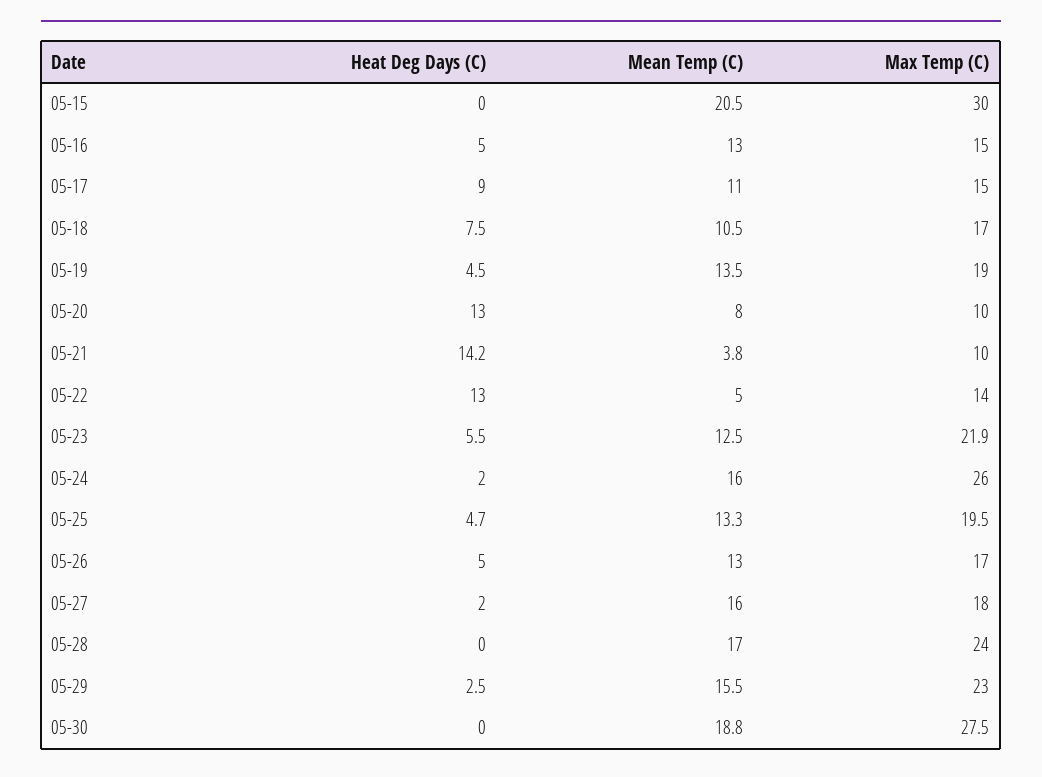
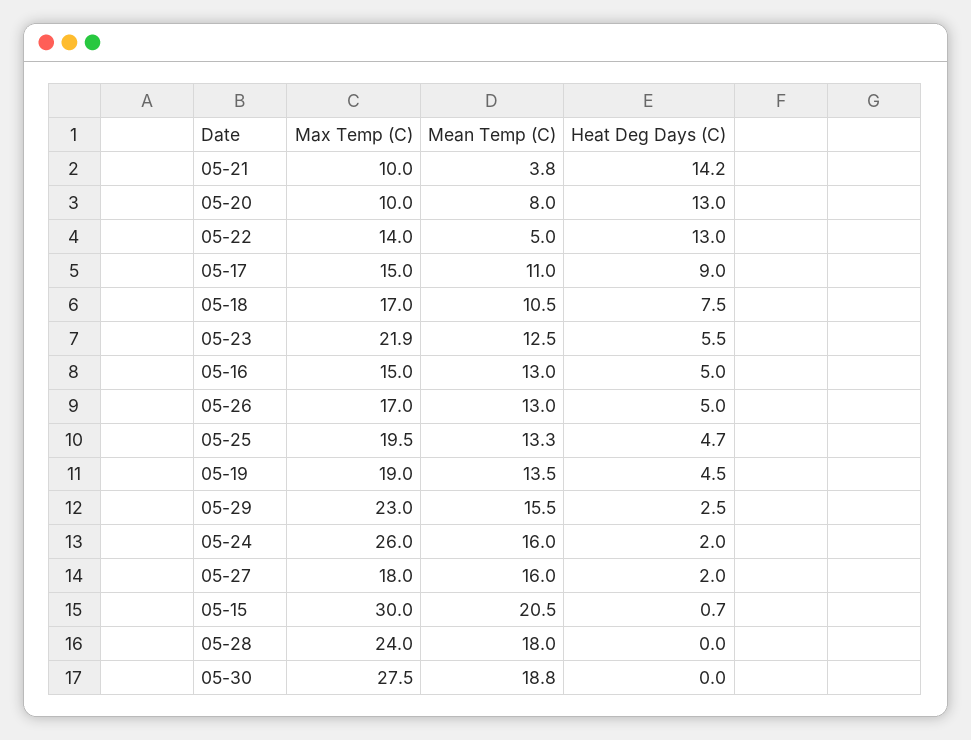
Heat Deg Days (C), 05-15: 0 -> 0.7
Mean Temp (C), 05-28: 17 -> 18

